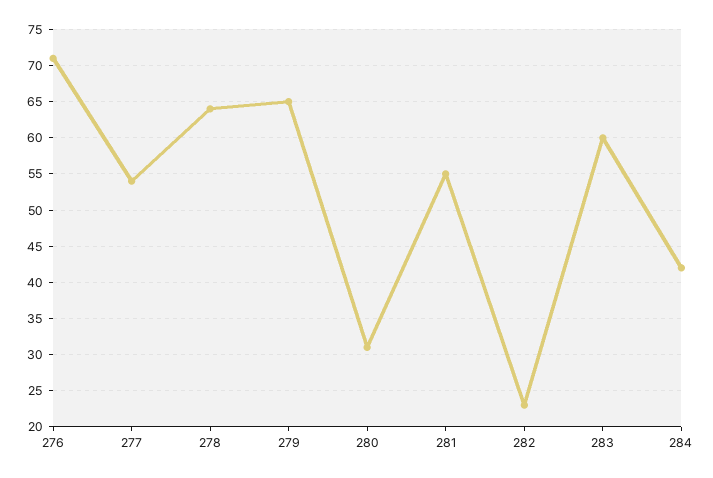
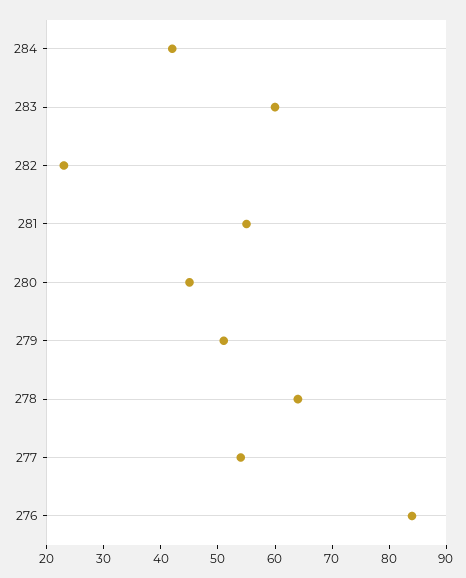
276: 71 -> 85
279: 65 -> 50
280: 31 -> 45

